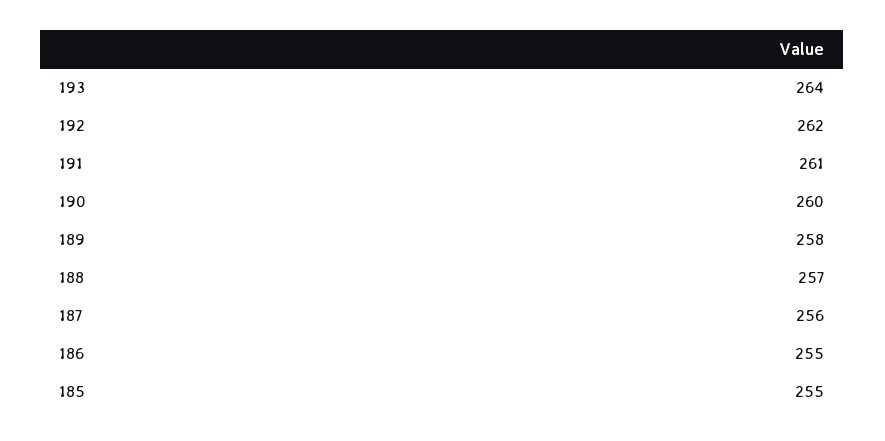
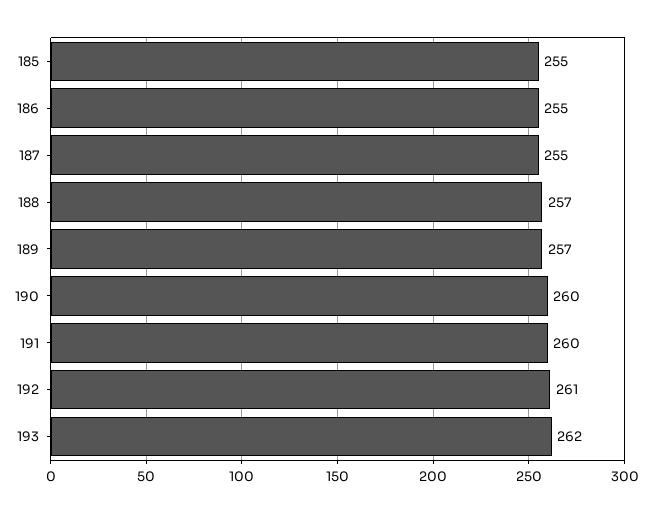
193: 264 -> 262
192: 262 -> 261
191: 261 -> 260
189: 258 -> 257
187: 256 -> 255

